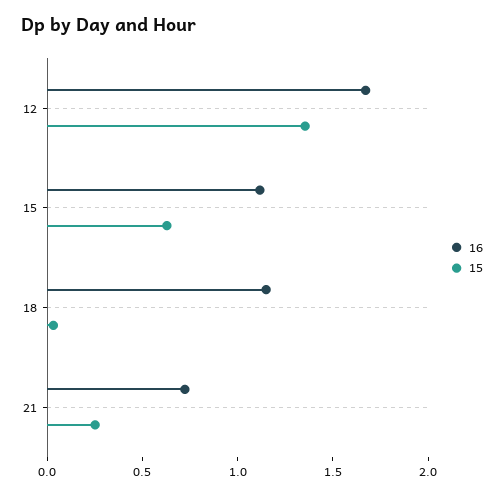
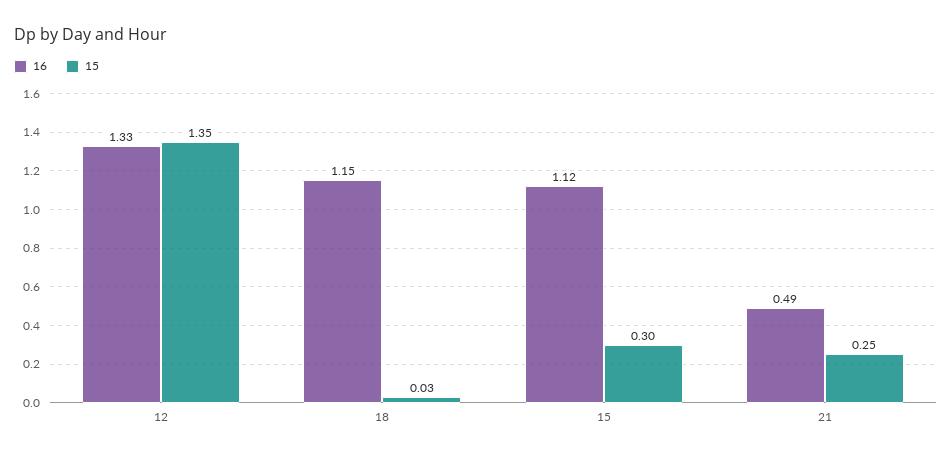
16, 12: 1.7 -> 1.33
15, 15: 0.6 -> 0.3
16, 21: 0.7 -> 0.49

